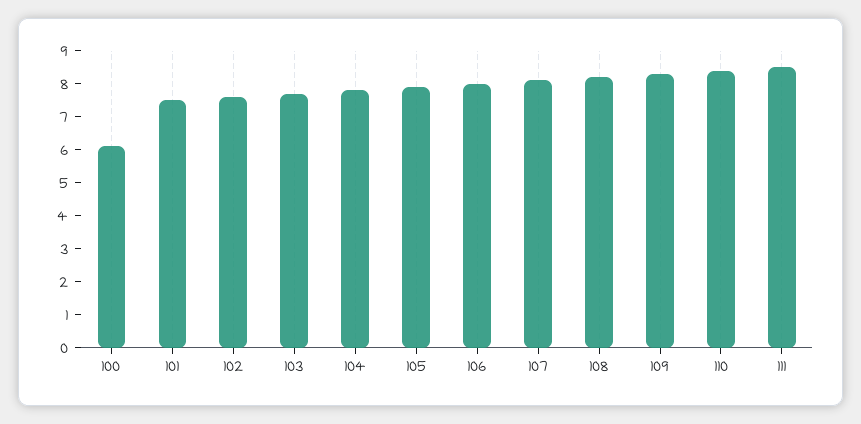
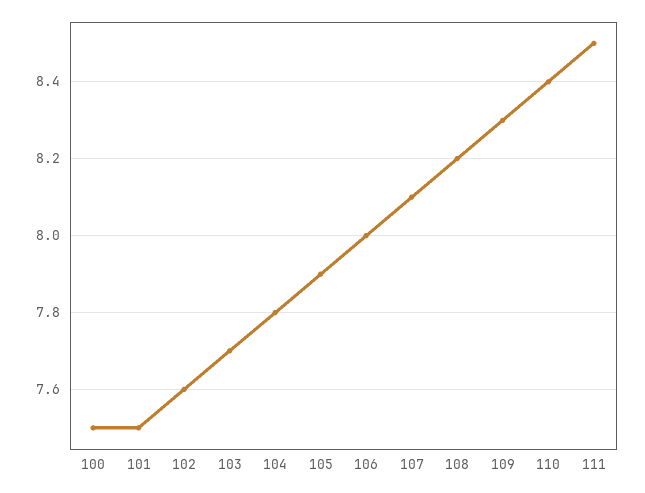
100: 6 -> 7.5

